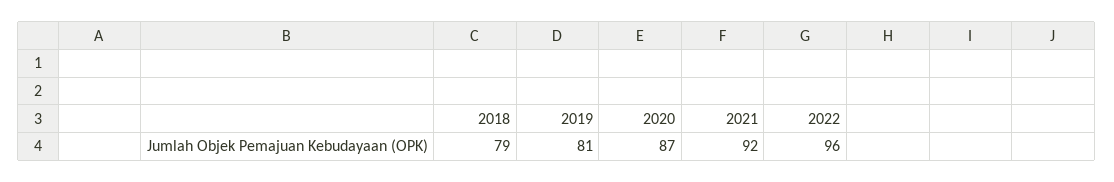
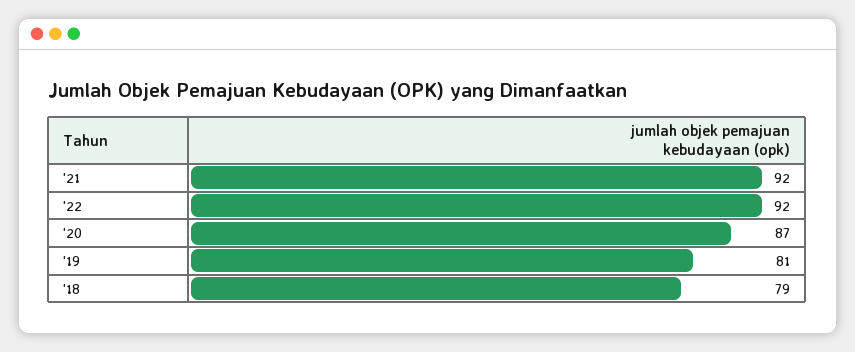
2022: 96 -> 92

